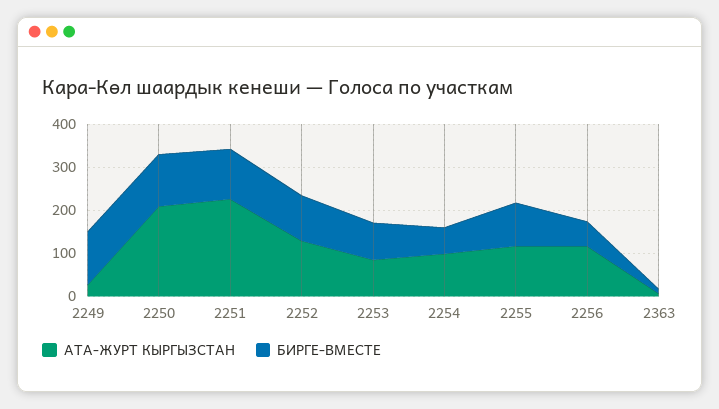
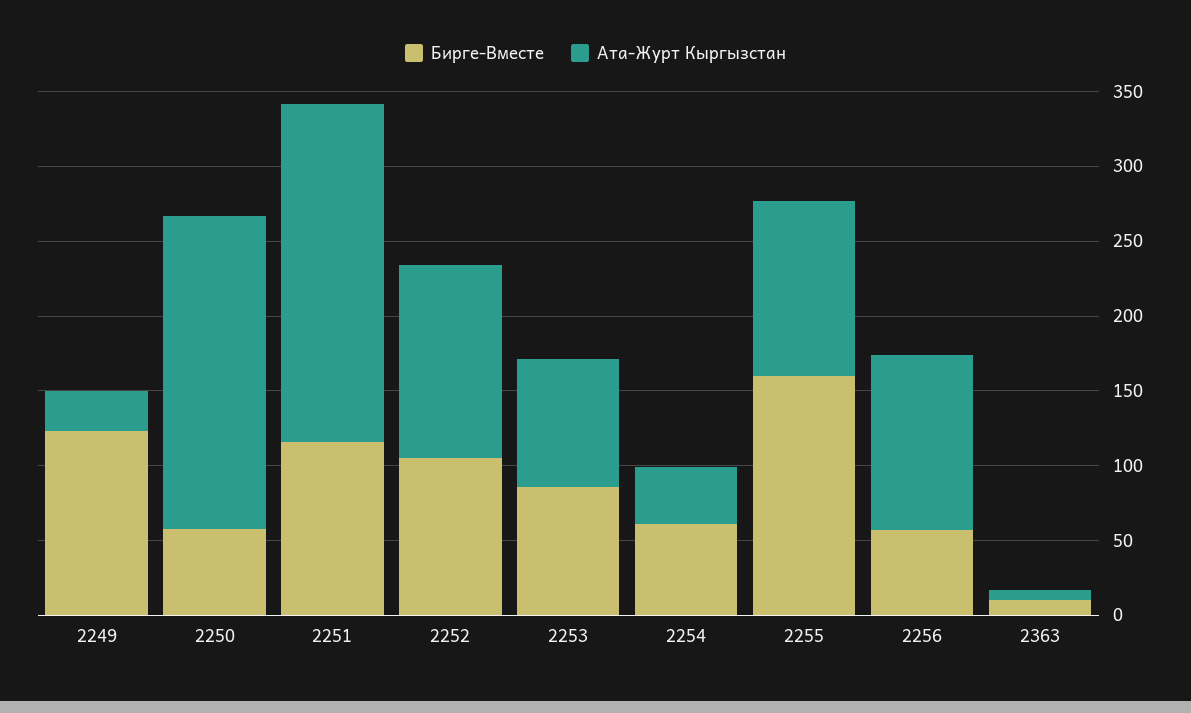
БИРГЕ-ВМЕСТЕ, 2250: 120 -> 60
АТА-ЖУРТ КЫРГЫЗСТАН, 2254: 100 -> 40
БИРГЕ-ВМЕСТЕ, 2255: 100 -> 160

